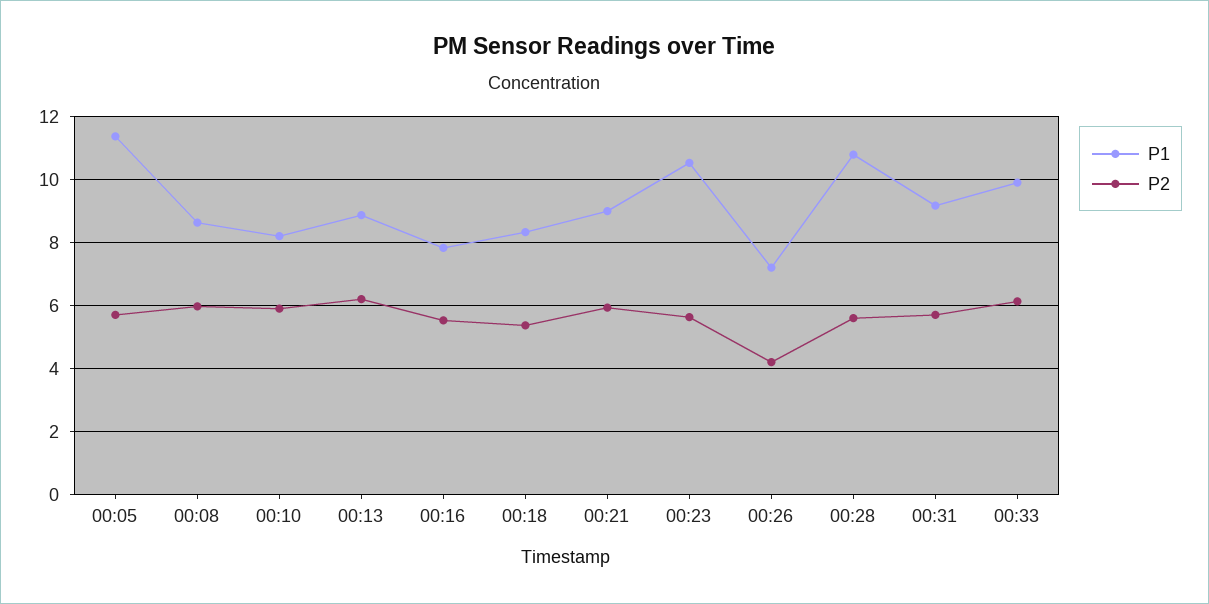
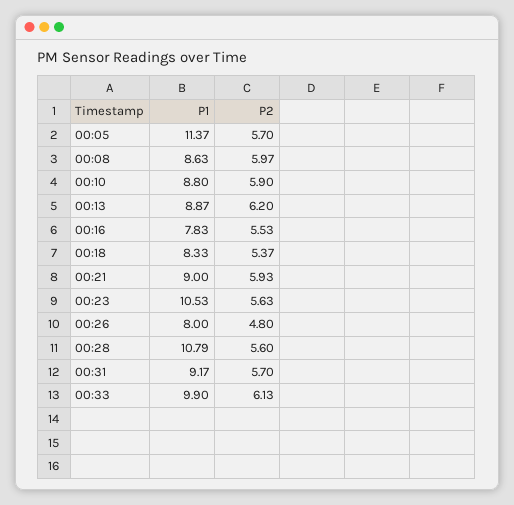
P1, 00:10: 8.2 -> 8.8
P1, 00:26: 7.2 -> 8
P2, 00:26: 4.2 -> 4.8

